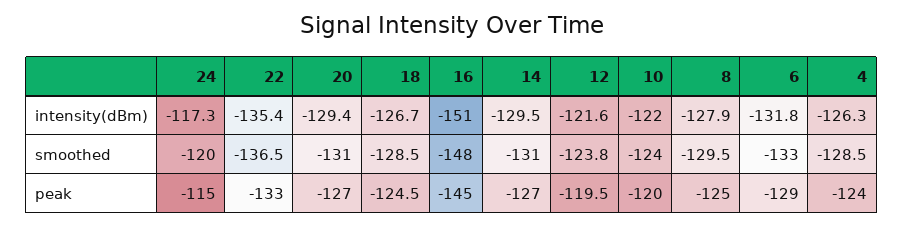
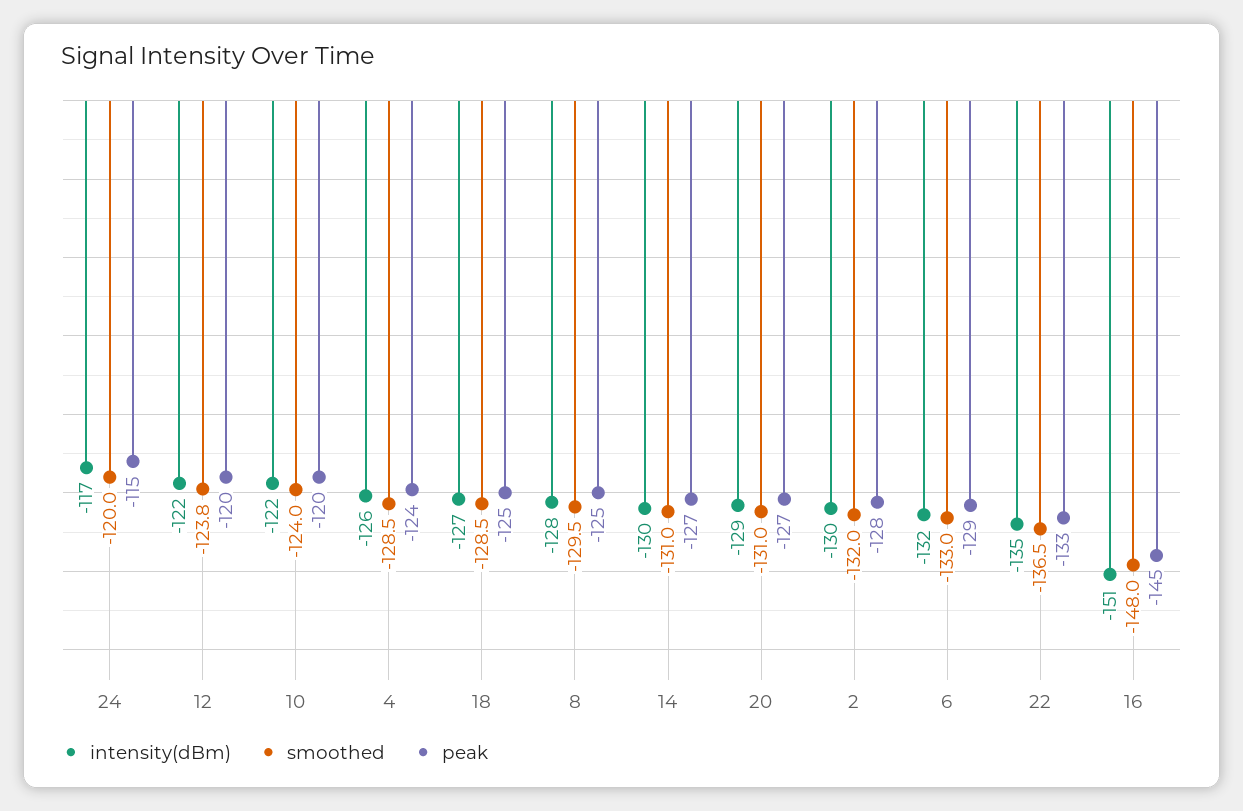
intensity(dBm), 2: none -> -130
smoothed, 2: none -> -132
peak, 2: none -> -128

